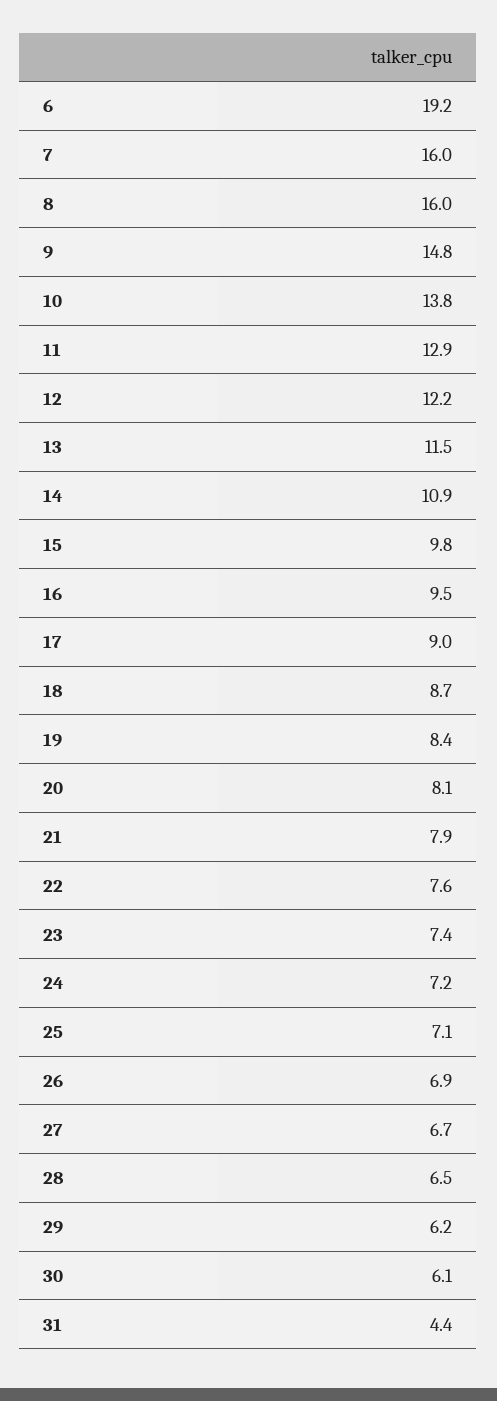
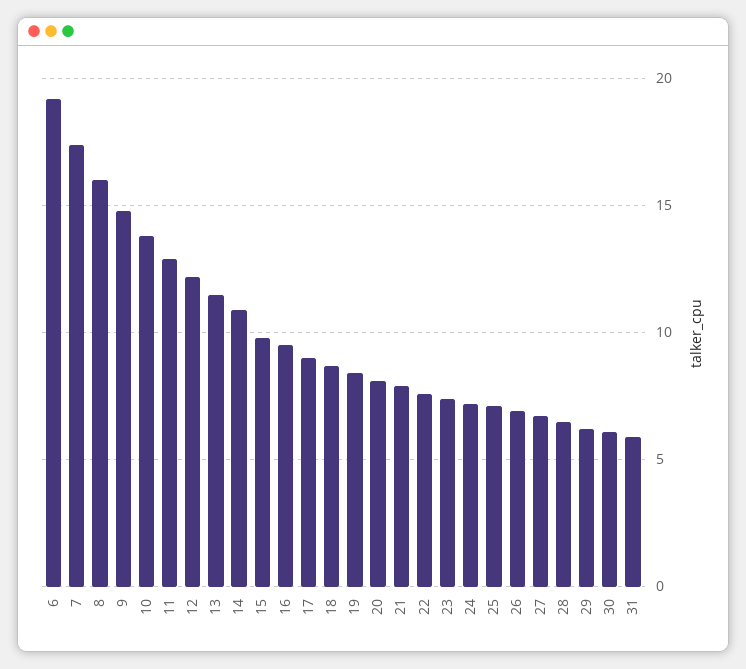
7: 16 -> 17.5
31: 4.4 -> 6

